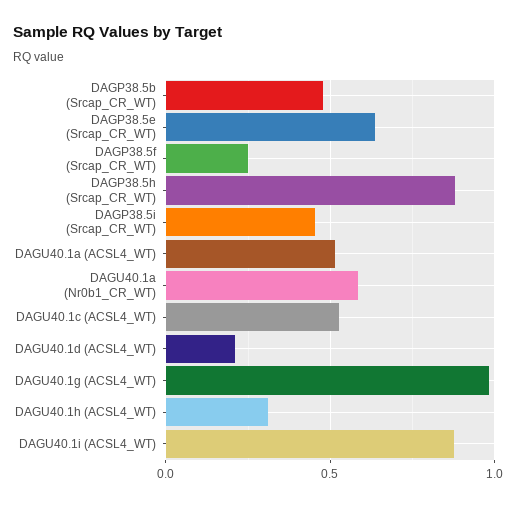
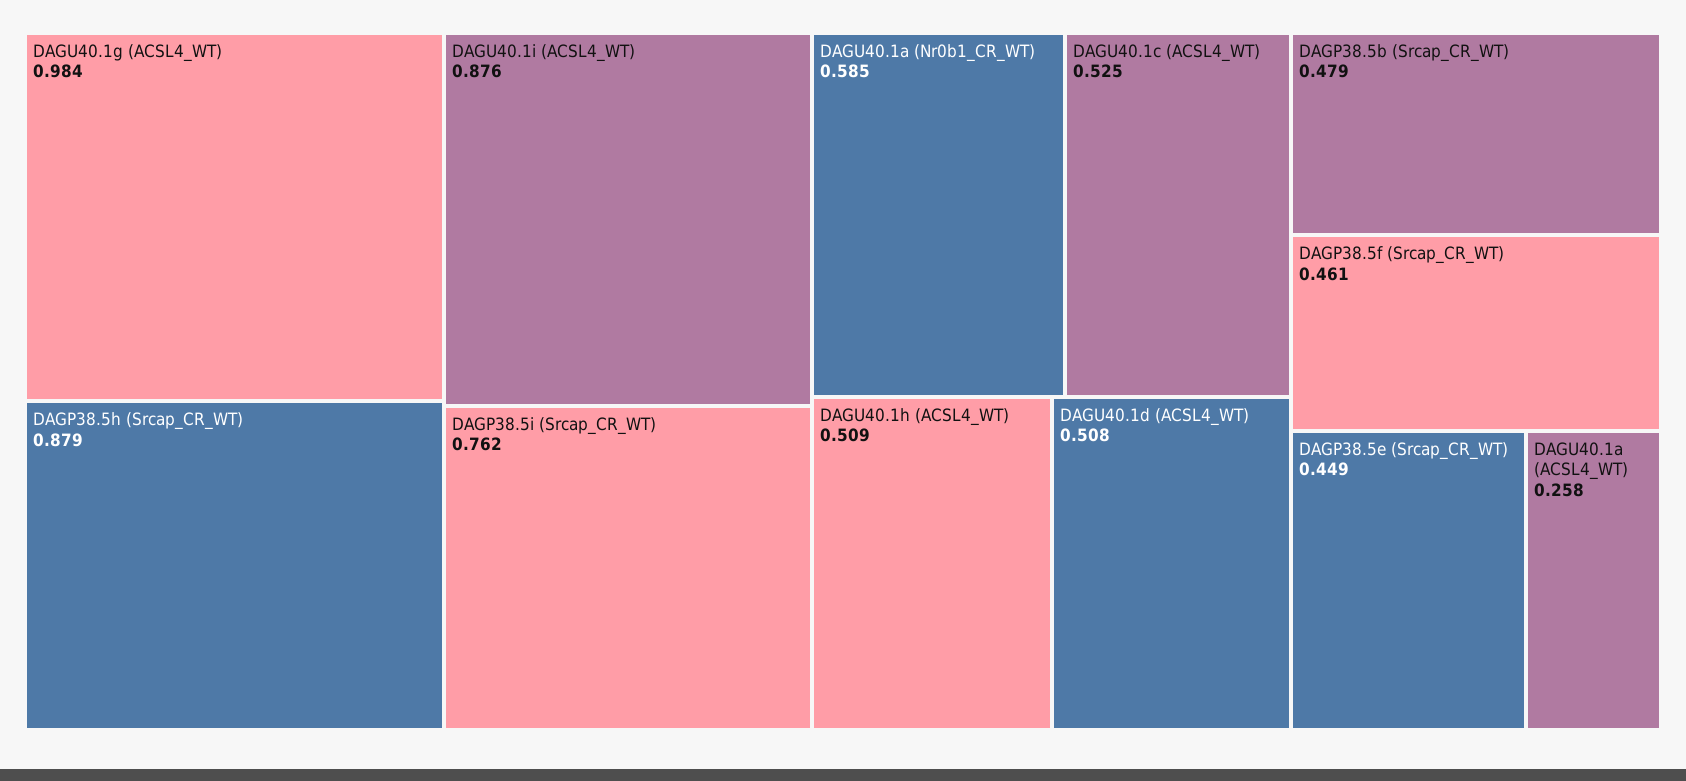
DAGP38.5e (Srcap_CR_WT): 0.65 -> 0.449
DAGP38.5f (Srcap_CR_WT): 0.25 -> 0.461
DAGP38.5i (Srcap_CR_WT): 0.45 -> 0.762
DAGU40.1a (ACSL4_WT): 0.5 -> 0.258
DAGU40.1d (ACSL4_WT): 0.2 -> 0.508
DAGU40.1h (ACSL4_WT): 0.3 -> 0.509

